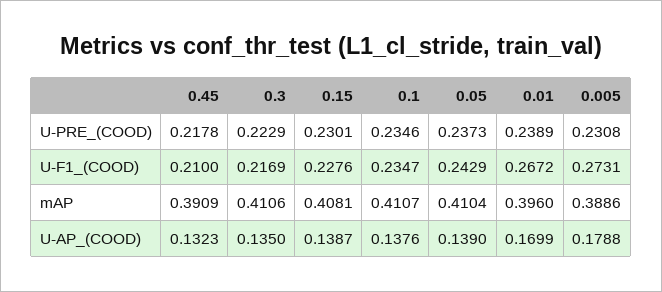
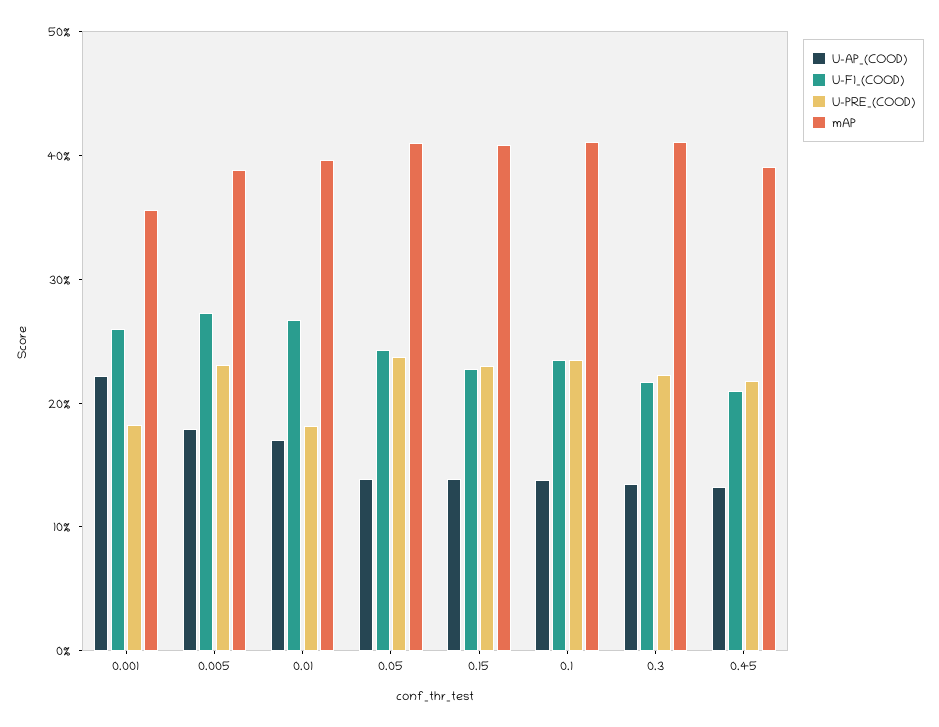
U-PRE_(COOD), 0.01: 0.2389 -> 0.18
U-AP_(COOD), 0.001: none -> 0.22
U-F1_(COOD), 0.001: none -> 0.26
U-PRE_(COOD), 0.001: none -> 0.18
mAP, 0.001: none -> 0.36

